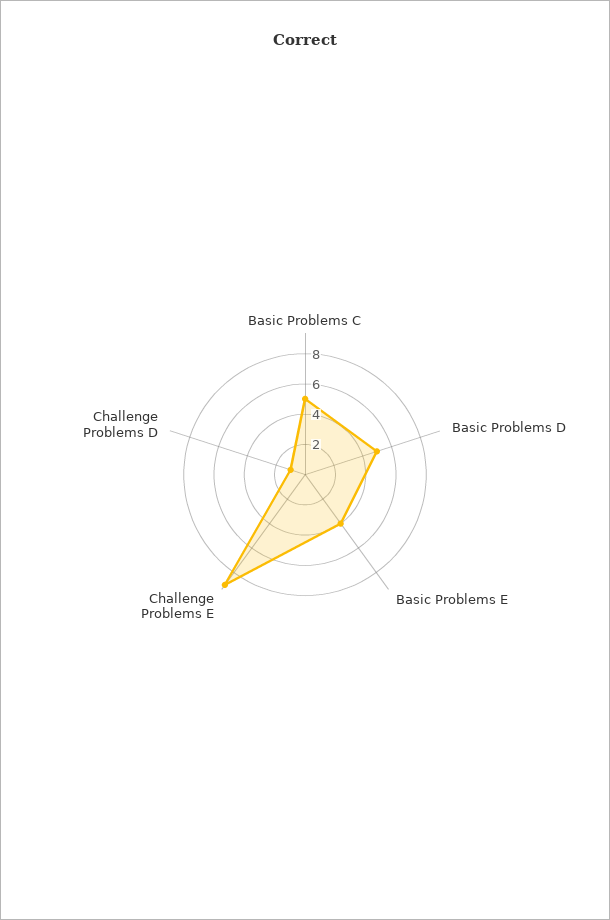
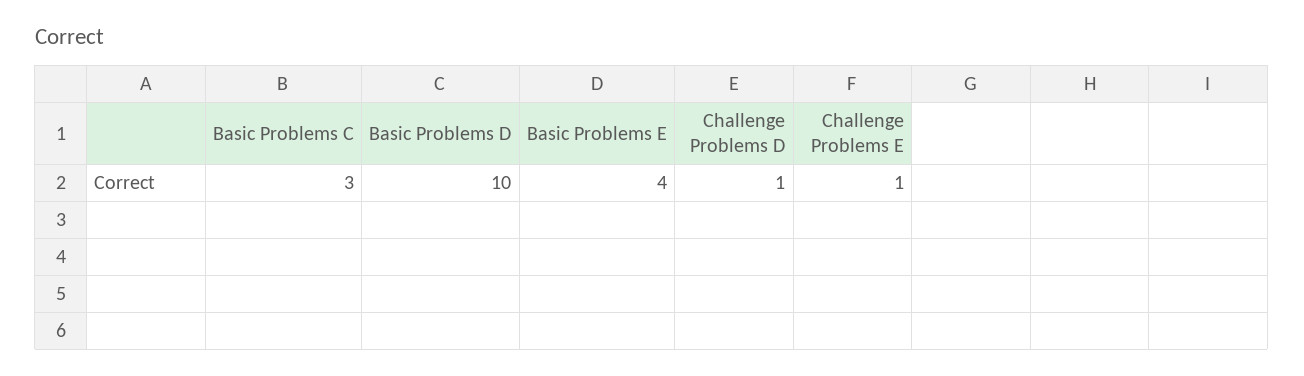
Basic Problems C: 5 -> 3
Basic Problems D: 5 -> 10
Challenge Problems E: 9 -> 1

